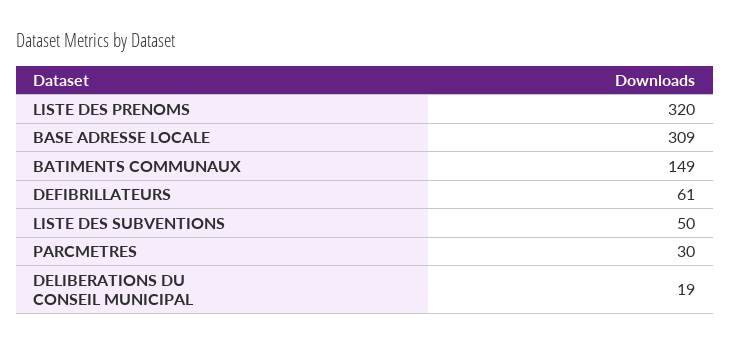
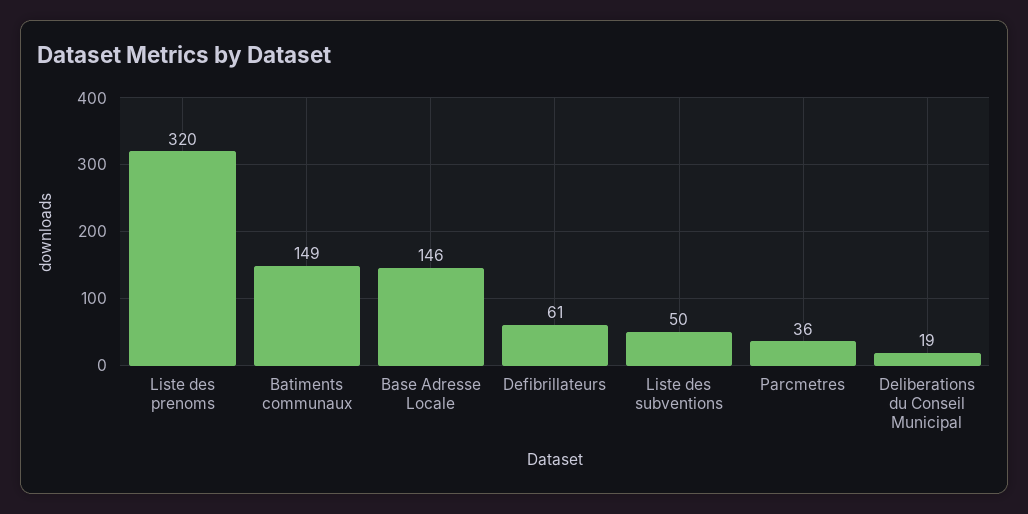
BASE ADRESSE LOCALE: 309 -> 146
PARCMETRES: 30 -> 36

